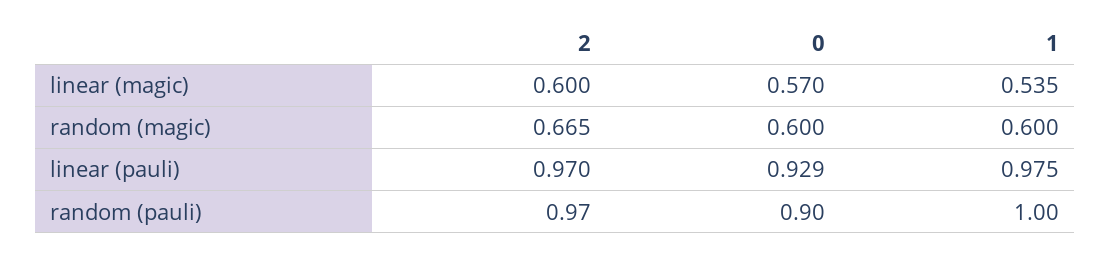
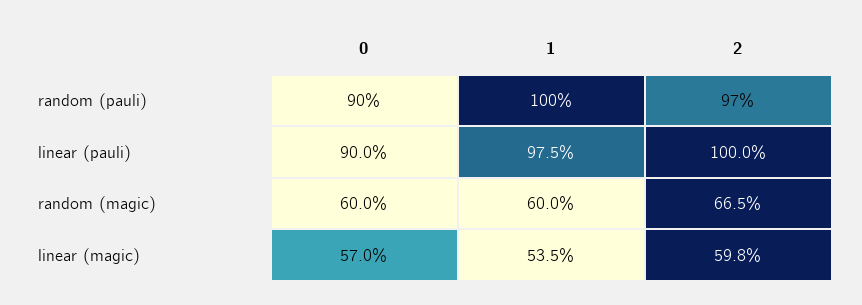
2, linear (magic): 0.6 -> 0.598
2, linear (pauli): 0.97 -> 1
0, linear (pauli): 0.929 -> 0.9

